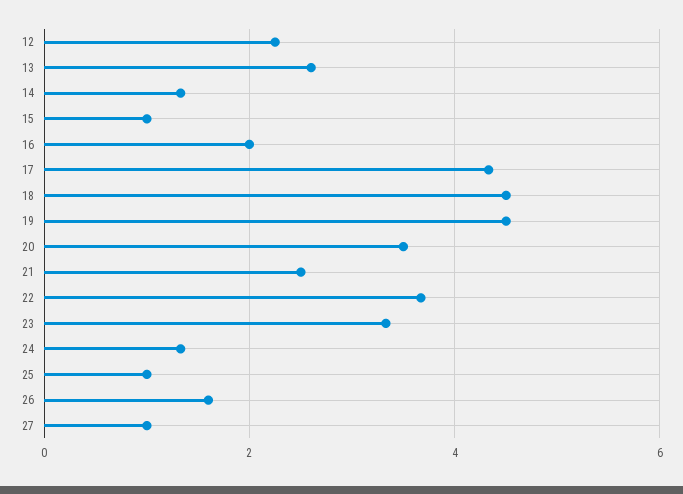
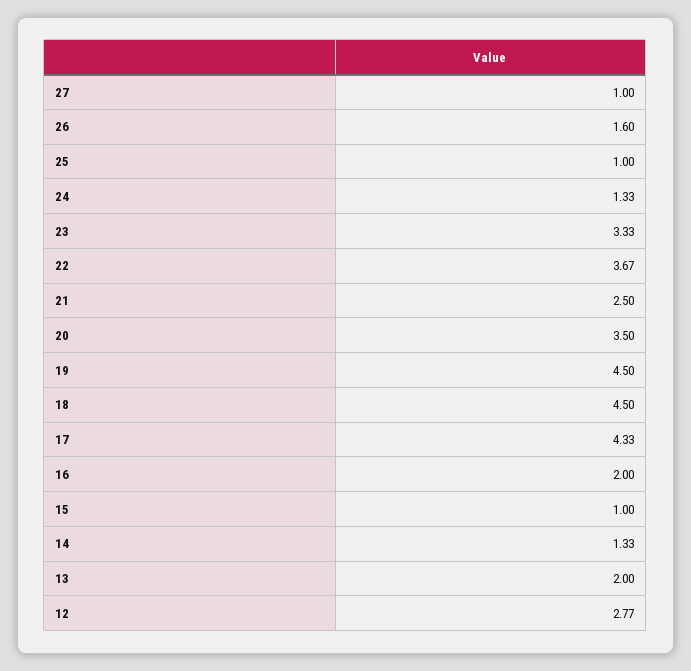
12: 2.2 -> 2.77
13: 2.6 -> 2

